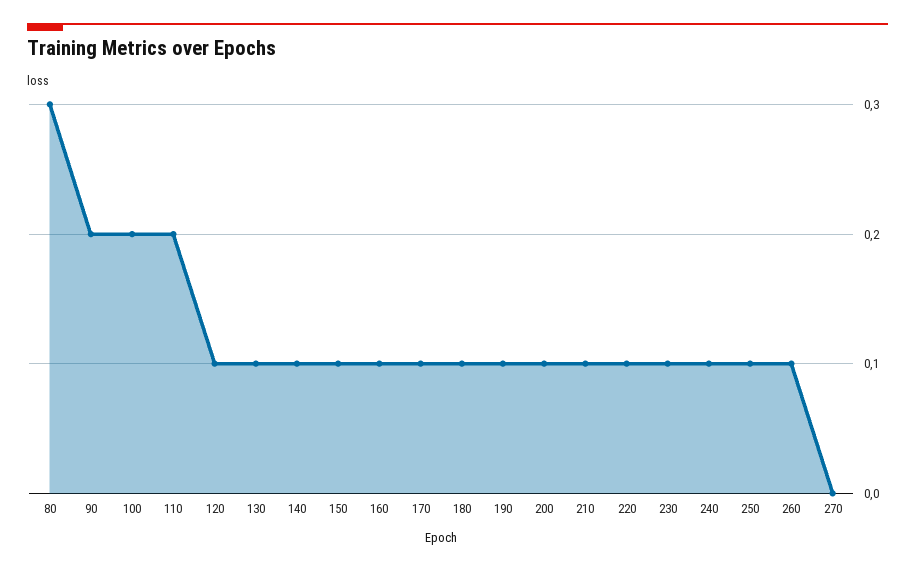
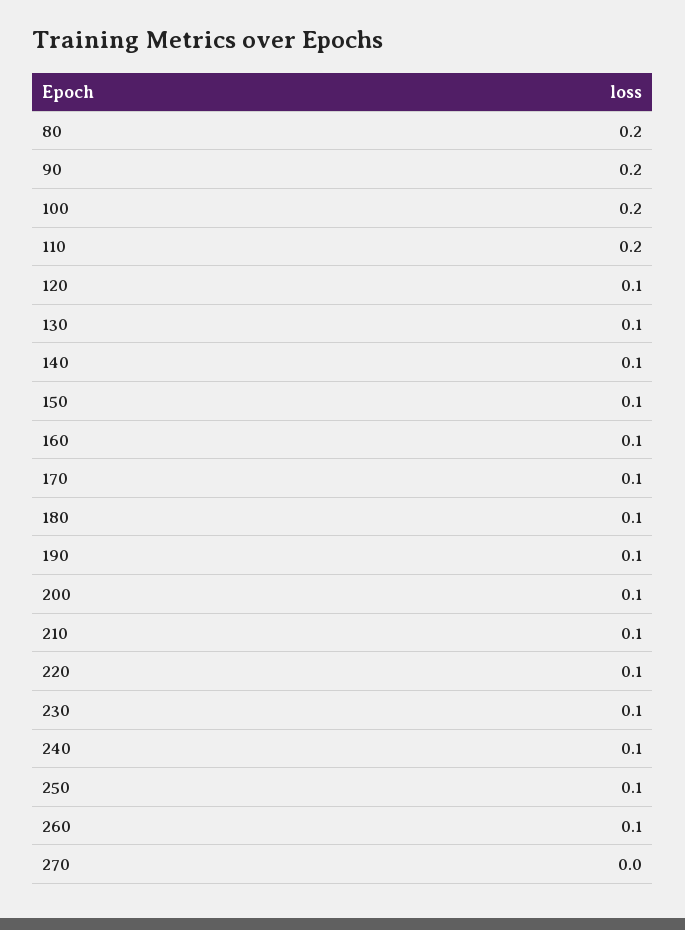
80: 0.3 -> 0.2

